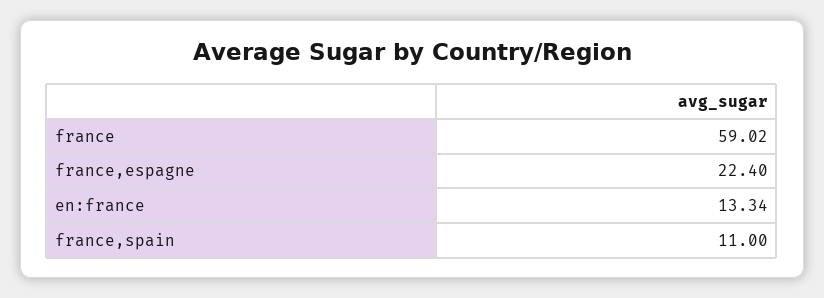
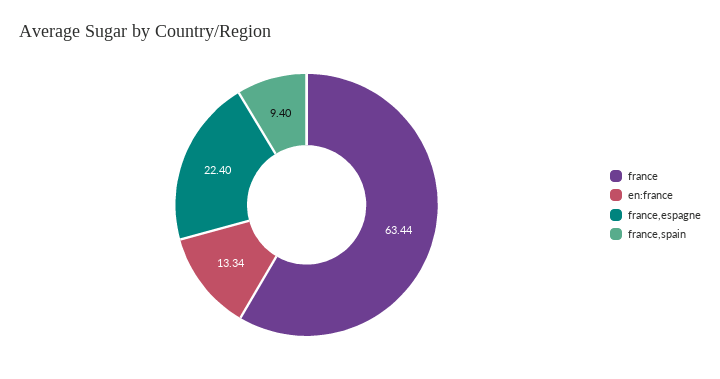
france: 59.02 -> 63.44
france,spain: 11 -> 9.4

